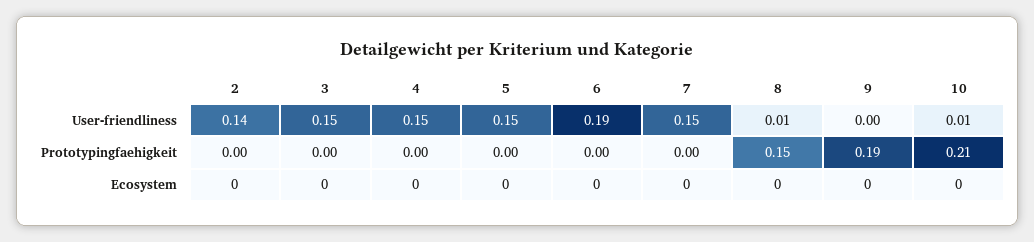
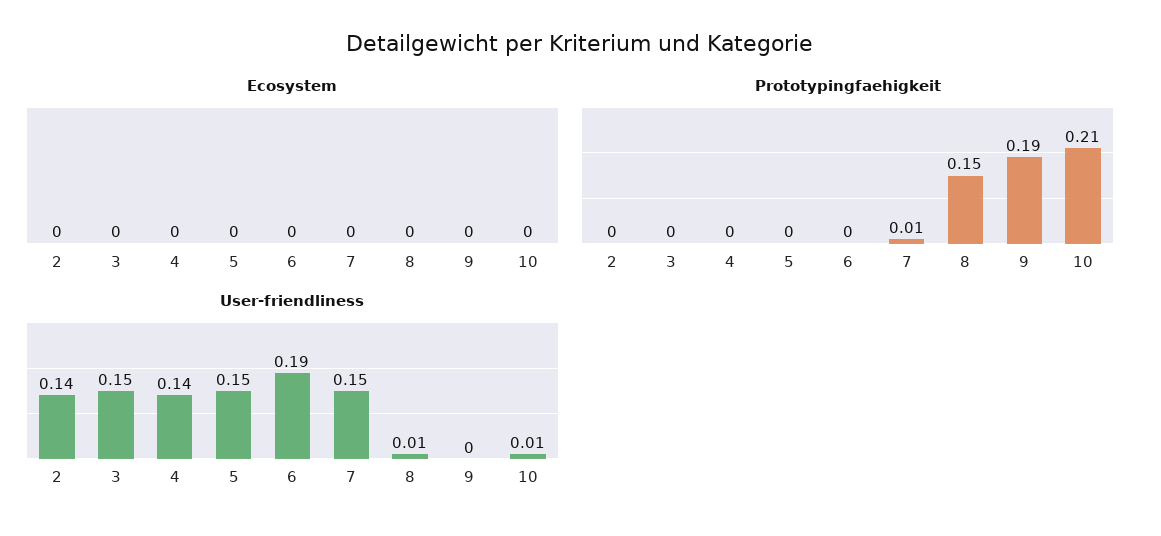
User-friendliness, 4: 0.15 -> 0.14
Prototypingfaehigkeit, 7: 0 -> 0.01

